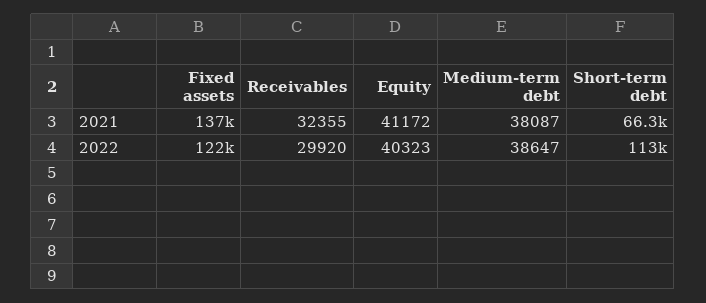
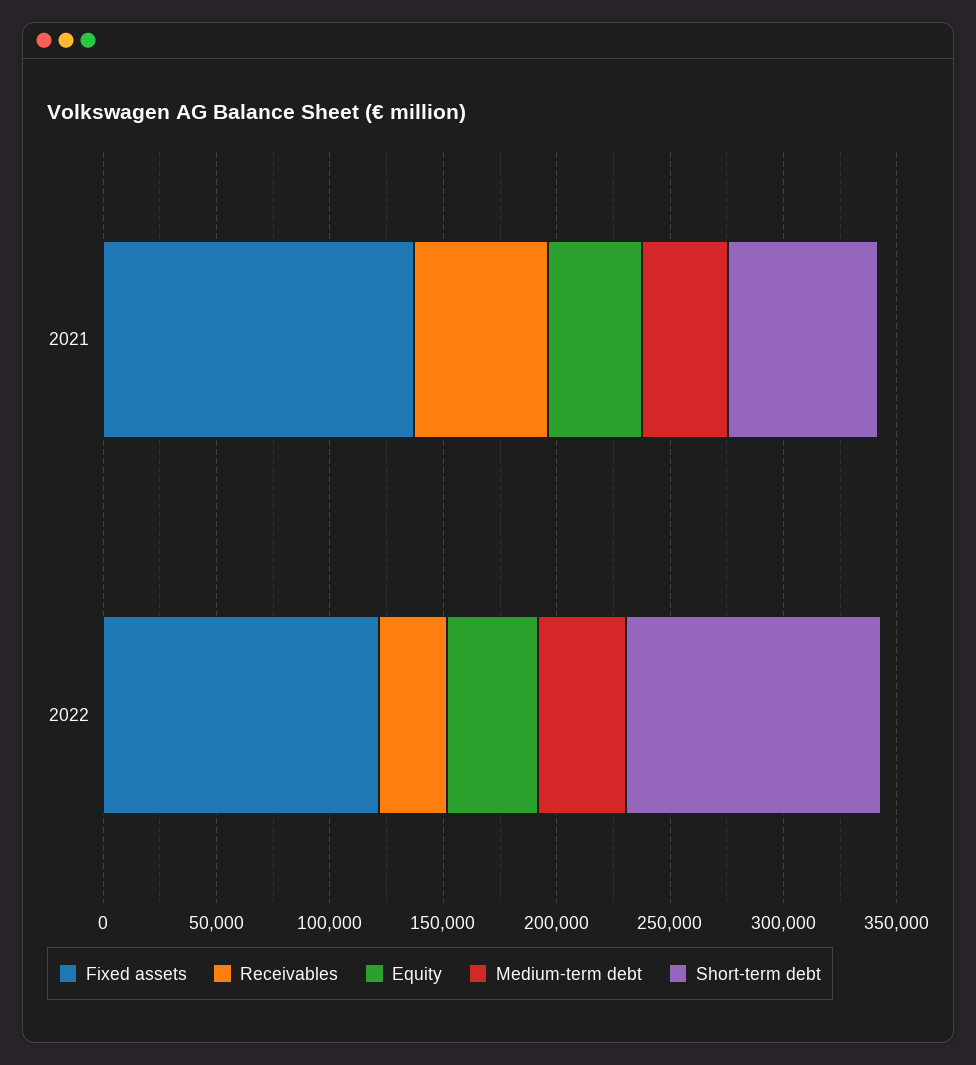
Receivables, 2021: 32355 -> 60000

